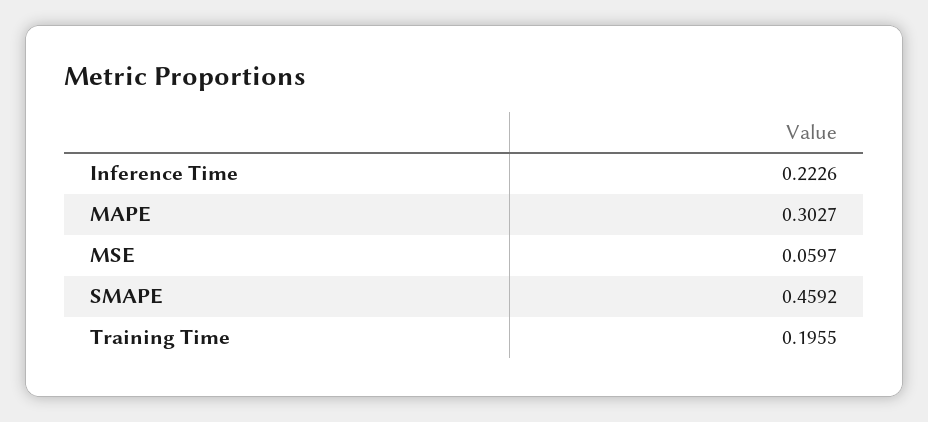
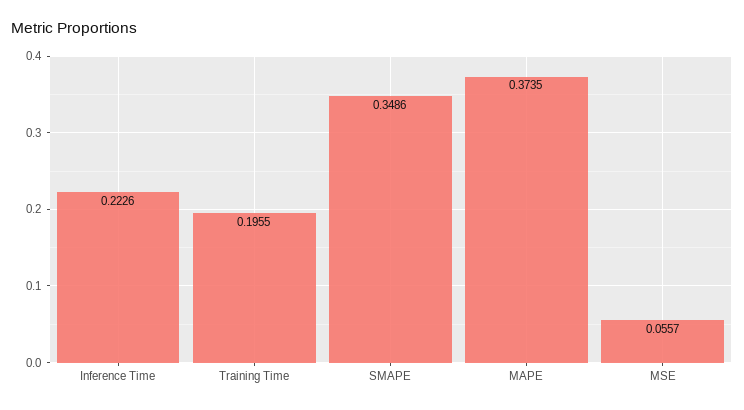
MAPE: 0.3027 -> 0.3735
MSE: 0.0597 -> 0.0557
SMAPE: 0.4592 -> 0.3486

